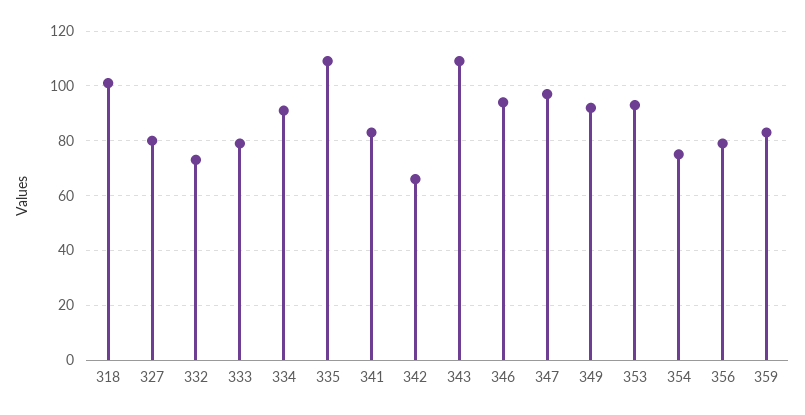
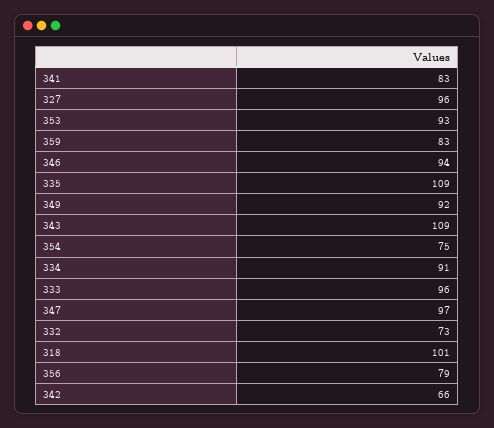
327: 80 -> 96
333: 80 -> 96

